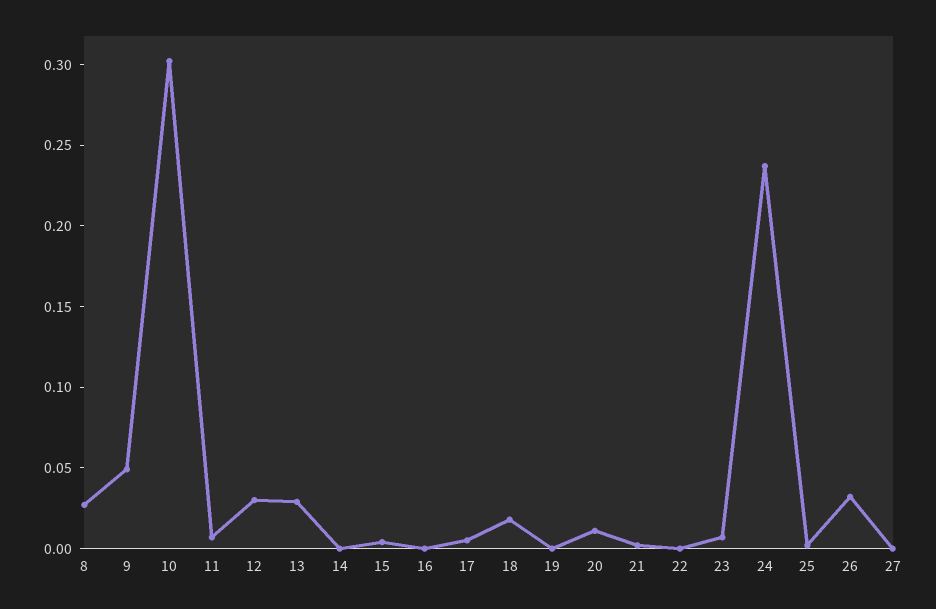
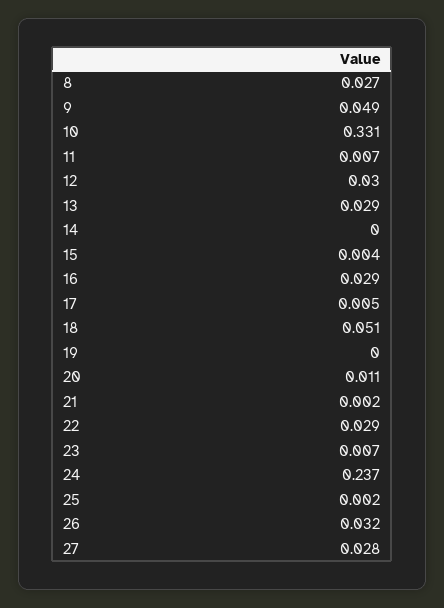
10: 0.3 -> 0.331
16: 0 -> 0.029
18: 0.02 -> 0.051
22: 0 -> 0.029
27: 0 -> 0.028

